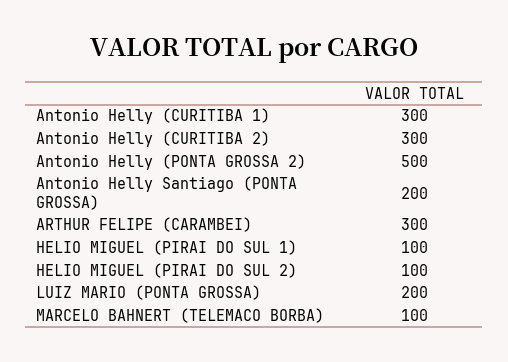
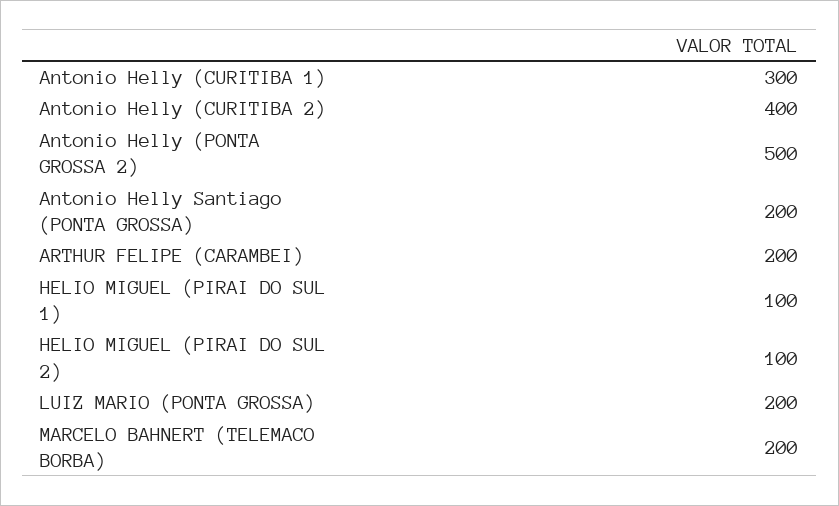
Antonio Helly (CURITIBA 2): 300 -> 400
ARTHUR FELIPE (CARAMBEI): 300 -> 200
MARCELO BAHNERT (TELEMACO BORBA): 100 -> 200

